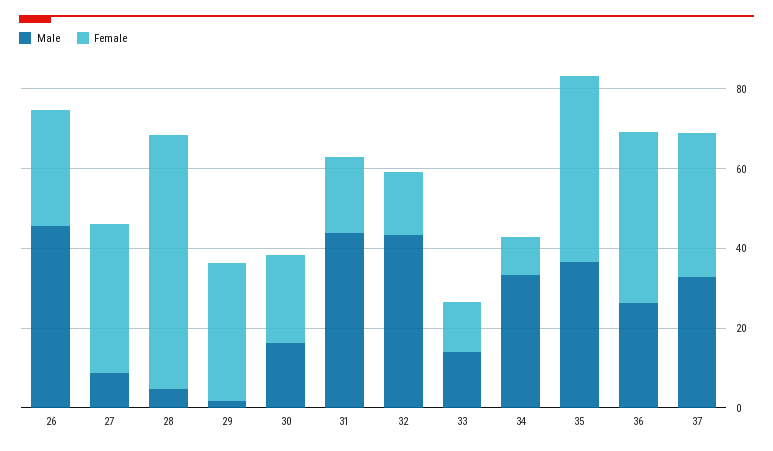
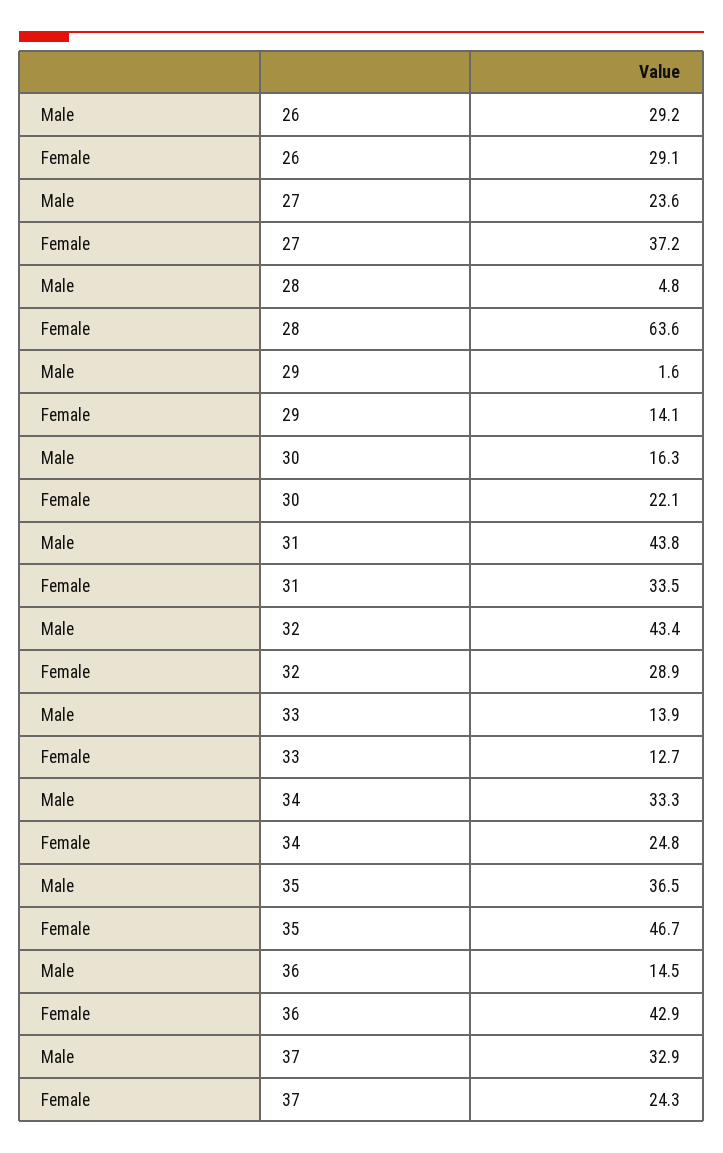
Male, 26: 45 -> 29.2
Male, 27: 10 -> 23.6
Female, 29: 35 -> 14.1
Female, 31: 20 -> 33.5
Female, 32: 15 -> 28.9
Female, 34: 10 -> 24.8
Male, 36: 25 -> 14.5
Female, 37: 35 -> 24.3

